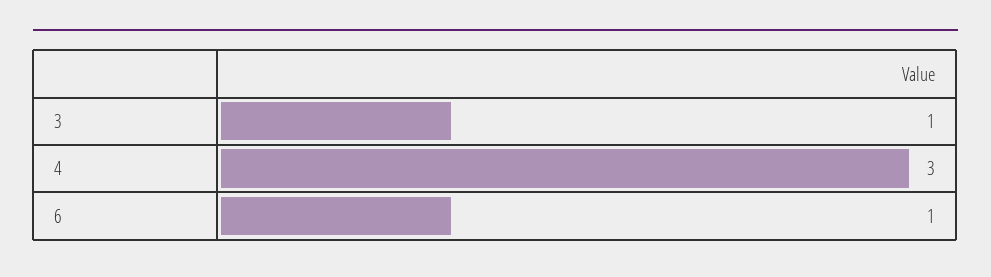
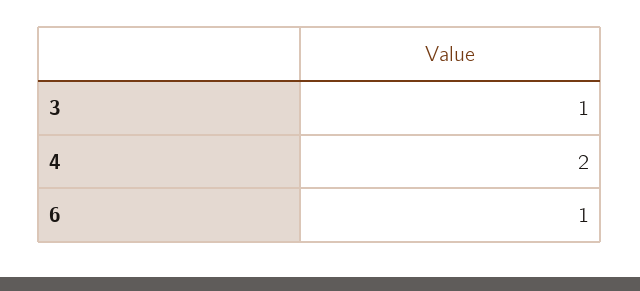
4: 3 -> 2

